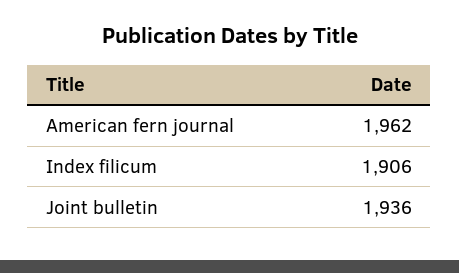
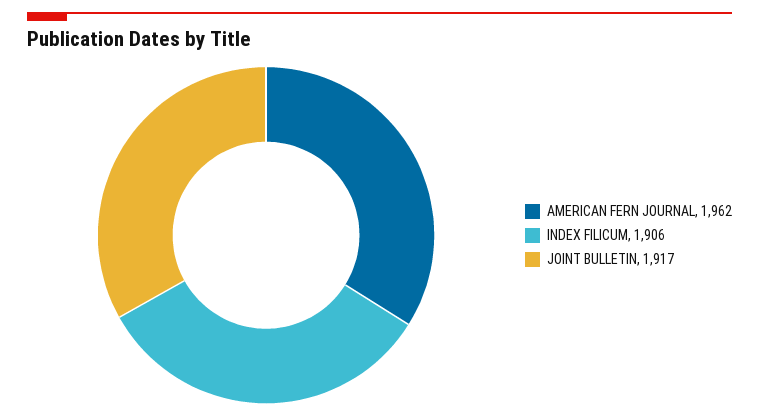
Joint bulletin: 1936 -> 1917

